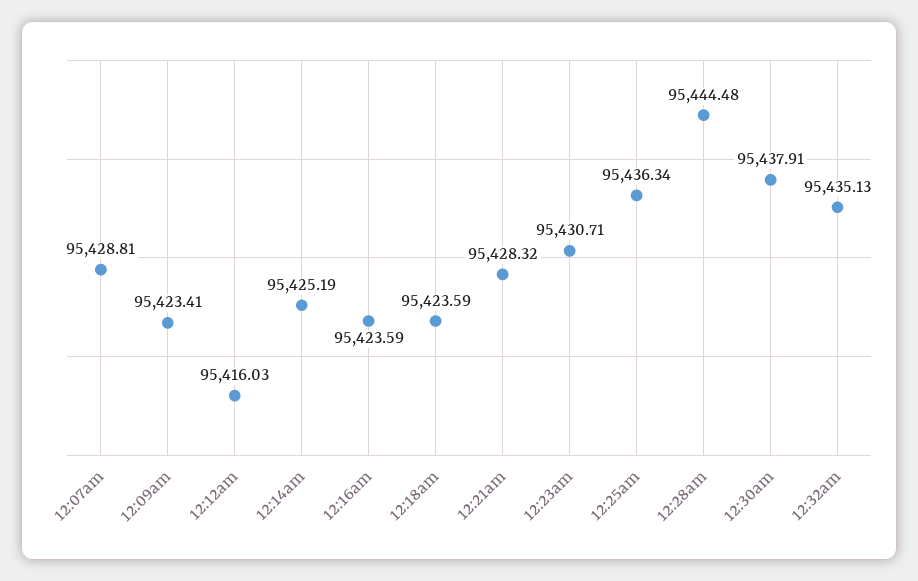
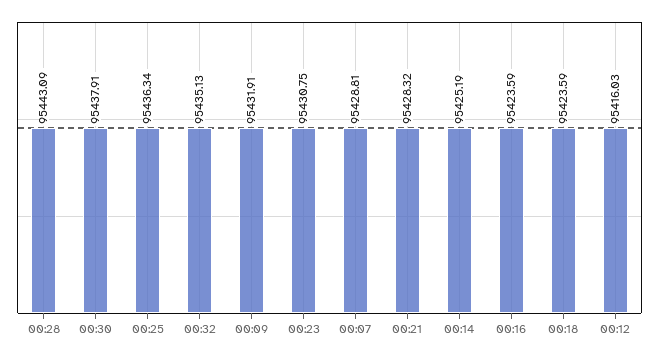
12:09am: 95423.41 -> 95431.91
12:23am: 95430.71 -> 95430.75
12:28am: 95444.48 -> 95443.09

